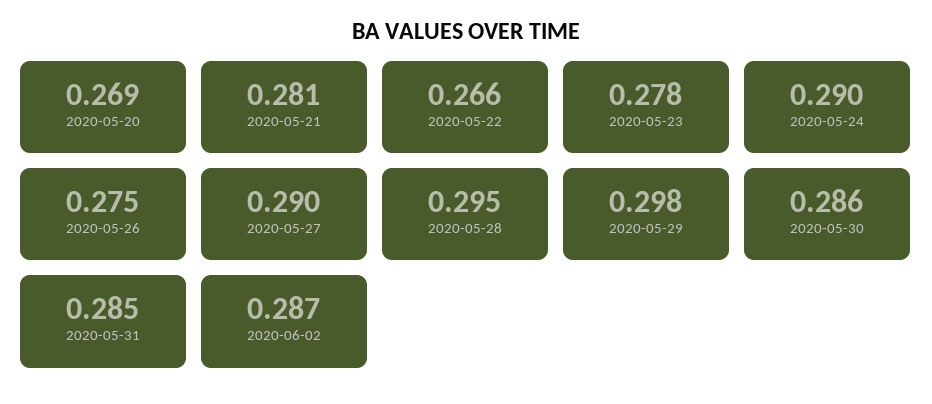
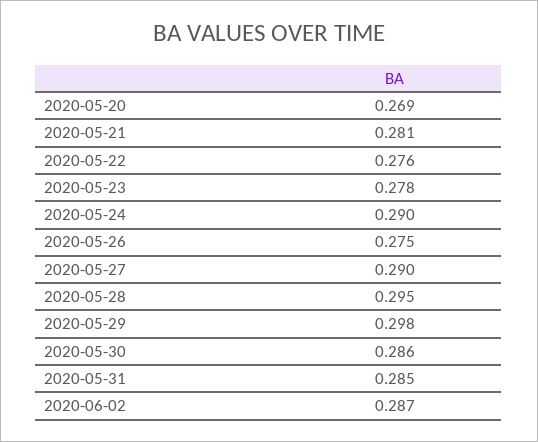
2020-05-22: 0.266 -> 0.276

